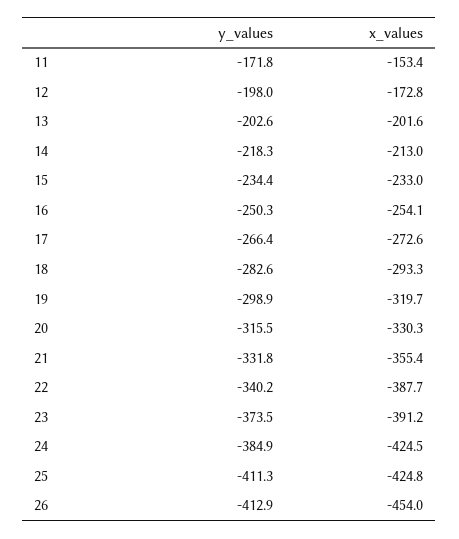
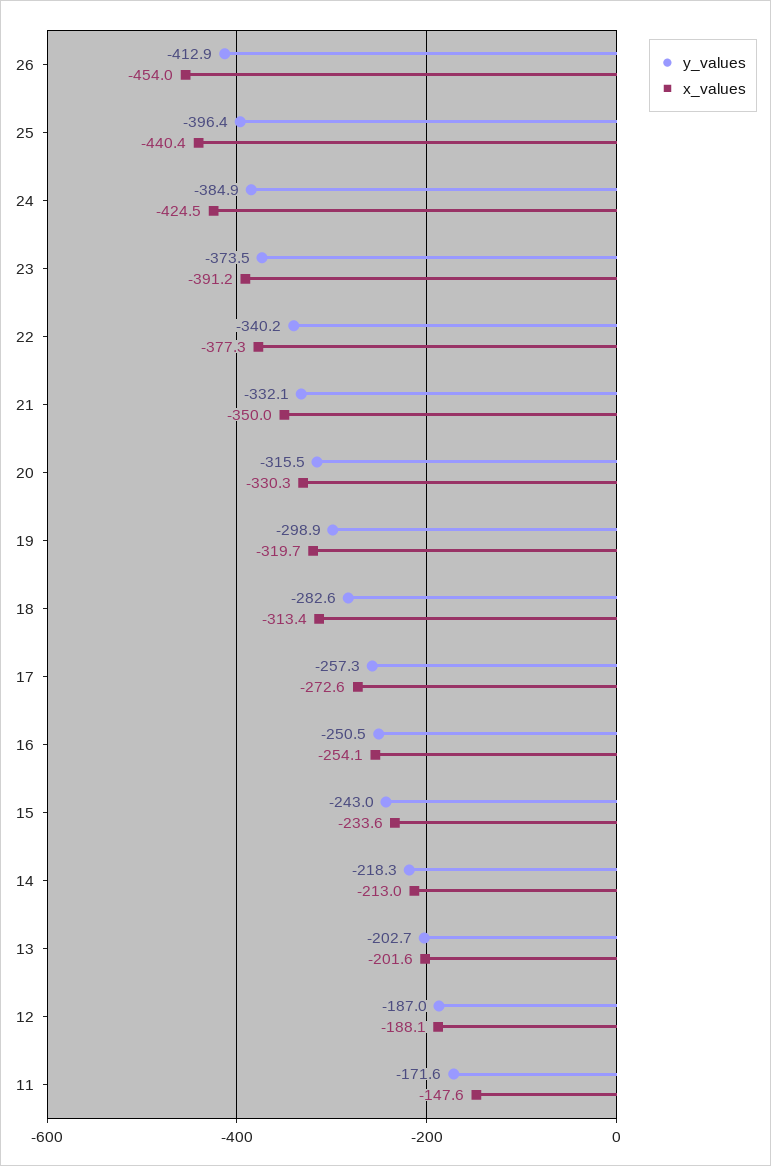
y_values, 11: -171.8 -> -171.6
x_values, 11: -153.4 -> -147.6
y_values, 12: -198 -> -187
x_values, 12: -172.8 -> -188.1
y_values, 13: -202.6 -> -202.7
y_values, 15: -234.4 -> -243
x_values, 15: -233 -> -233.6
y_values, 16: -250.3 -> -250.5
y_values, 17: -266.4 -> -257.3
x_values, 18: -293.3 -> -313.4
y_values, 21: -331.8 -> -332.1
x_values, 21: -355.4 -> -350
x_values, 22: -387.7 -> -377.3
y_values, 25: -411.3 -> -396.4
x_values, 25: -424.8 -> -440.4

